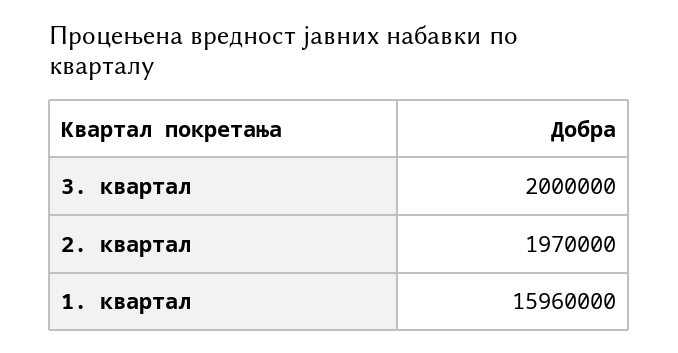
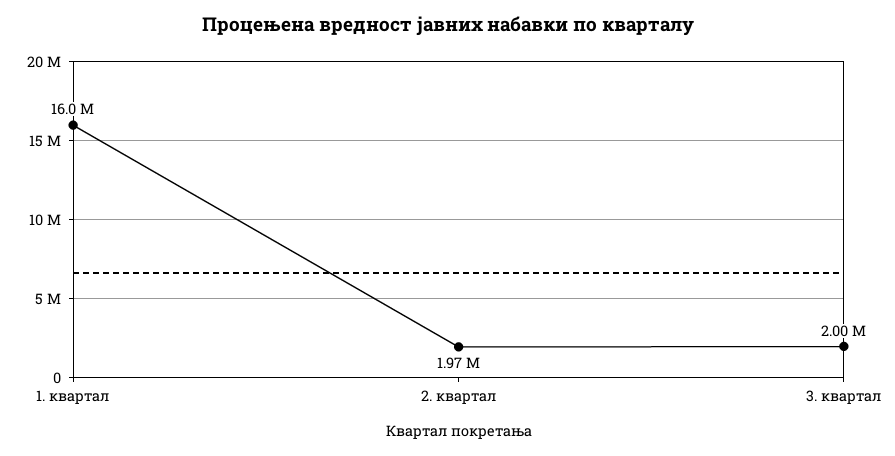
1. квартал: 15960000 -> 16000000

